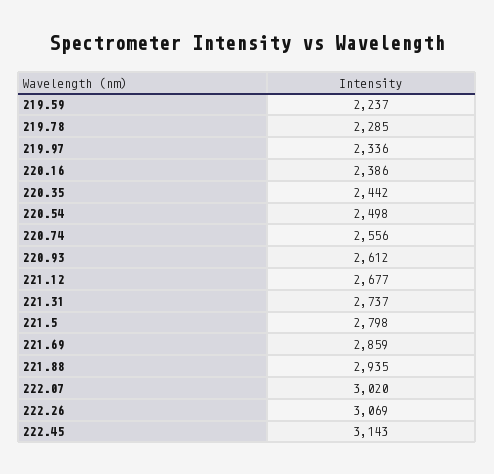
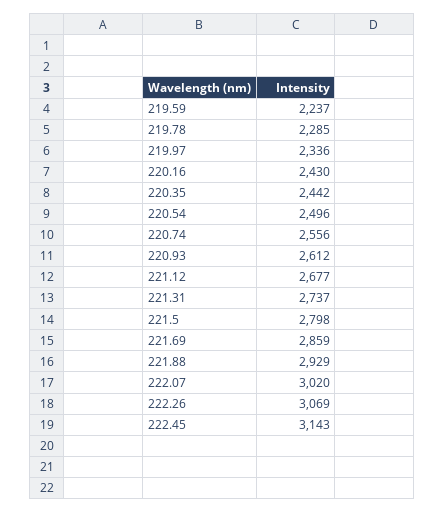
220.16: 2386 -> 2430
220.54: 2498 -> 2496
221.88: 2935 -> 2929

